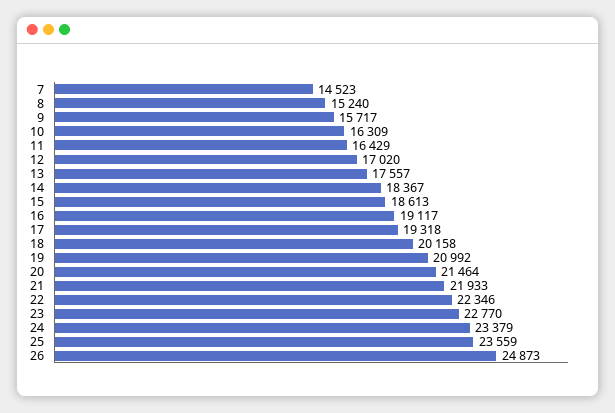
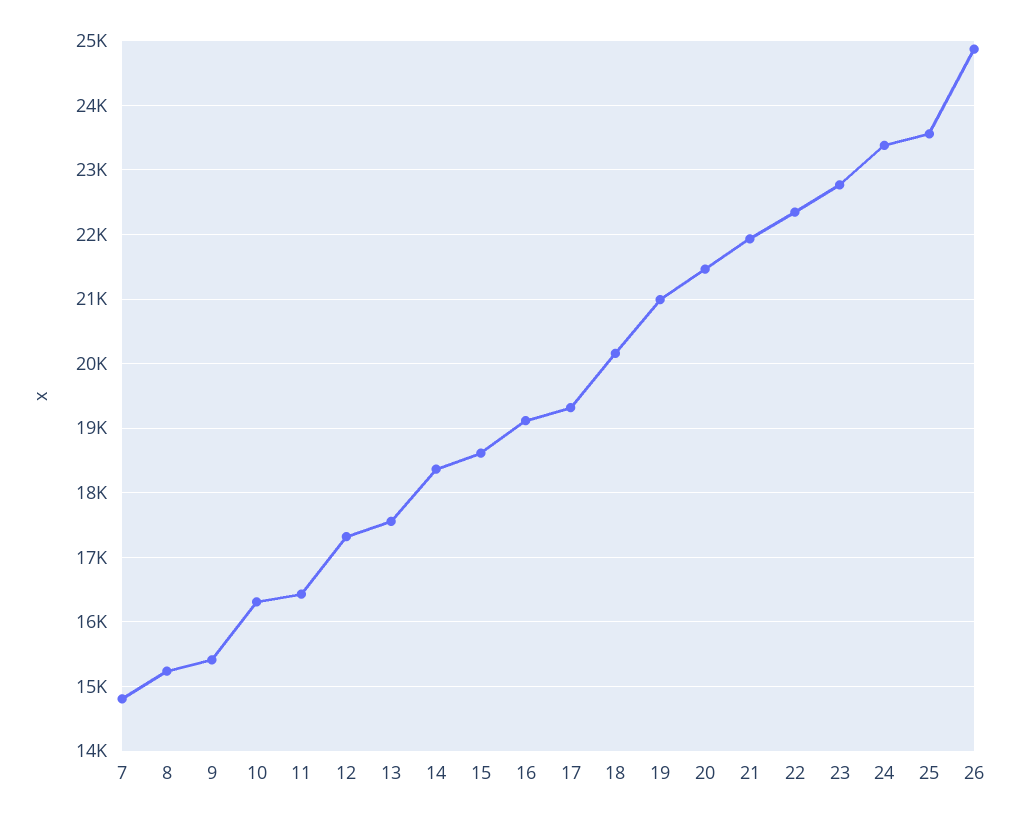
7: 14523 -> 14800
9: 15717 -> 15400
12: 17020 -> 17300

